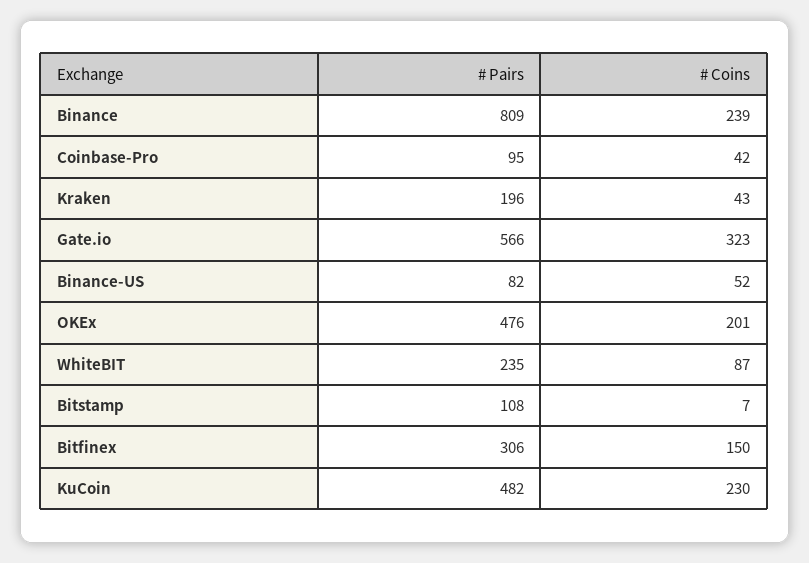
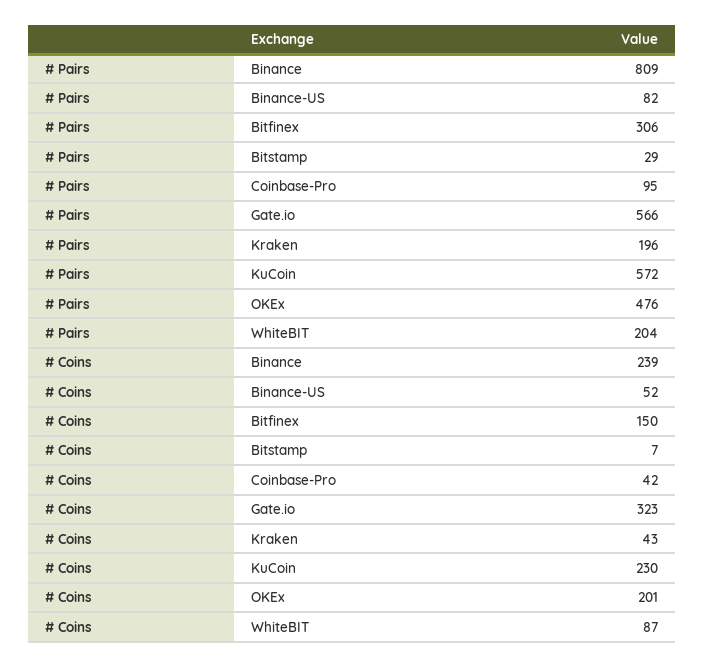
# Pairs, WhiteBIT: 235 -> 204
# Pairs, Bitstamp: 108 -> 29
# Pairs, KuCoin: 482 -> 572

